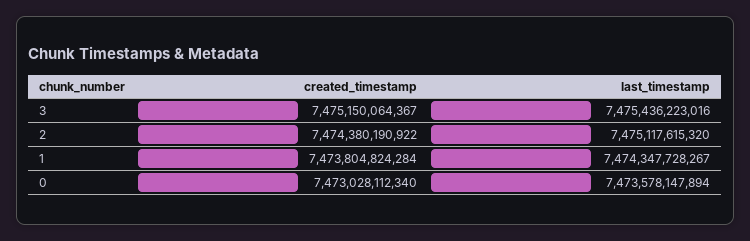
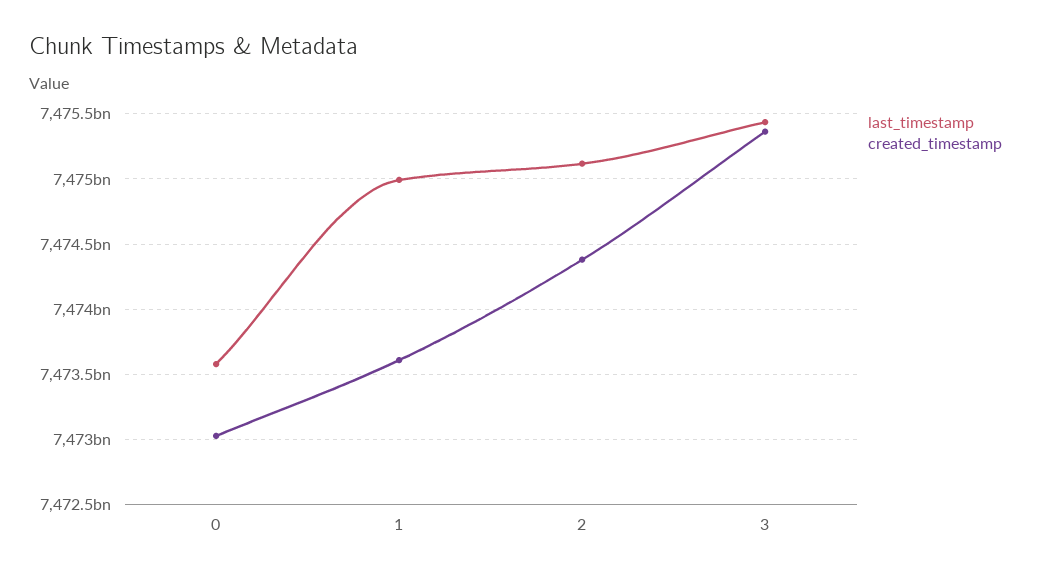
created_timestamp, 3: 7475150064367 -> 7475350000000
created_timestamp, 1: 7473804824284 -> 7473600000000
last_timestamp, 1: 7474347728267 -> 7475000000000

